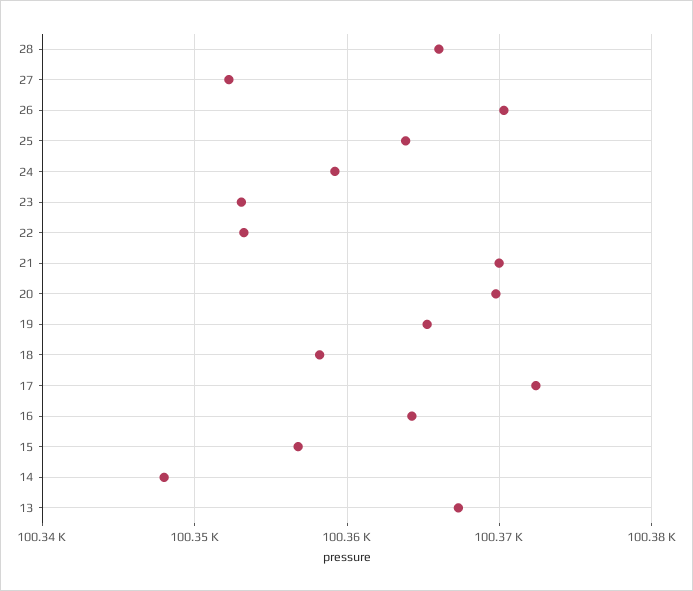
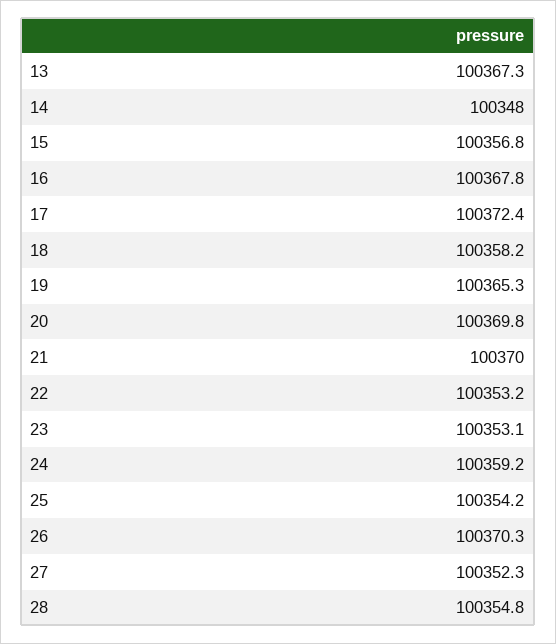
28: 100366 -> 100354.8
25: 100364 -> 100354.2
16: 100364 -> 100367.8

